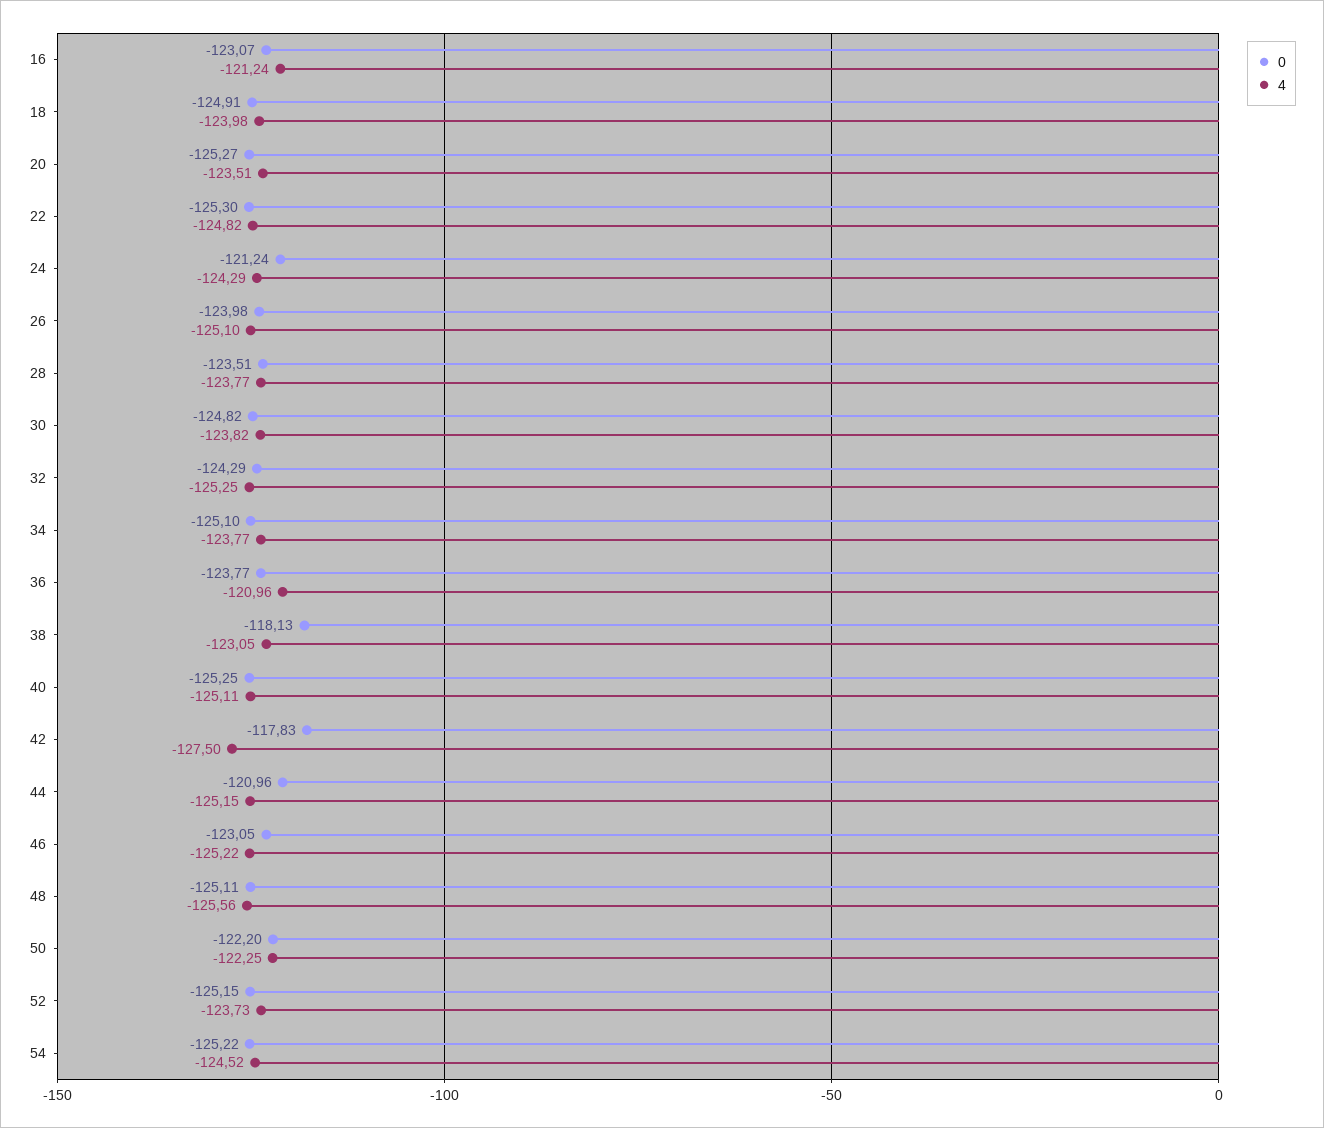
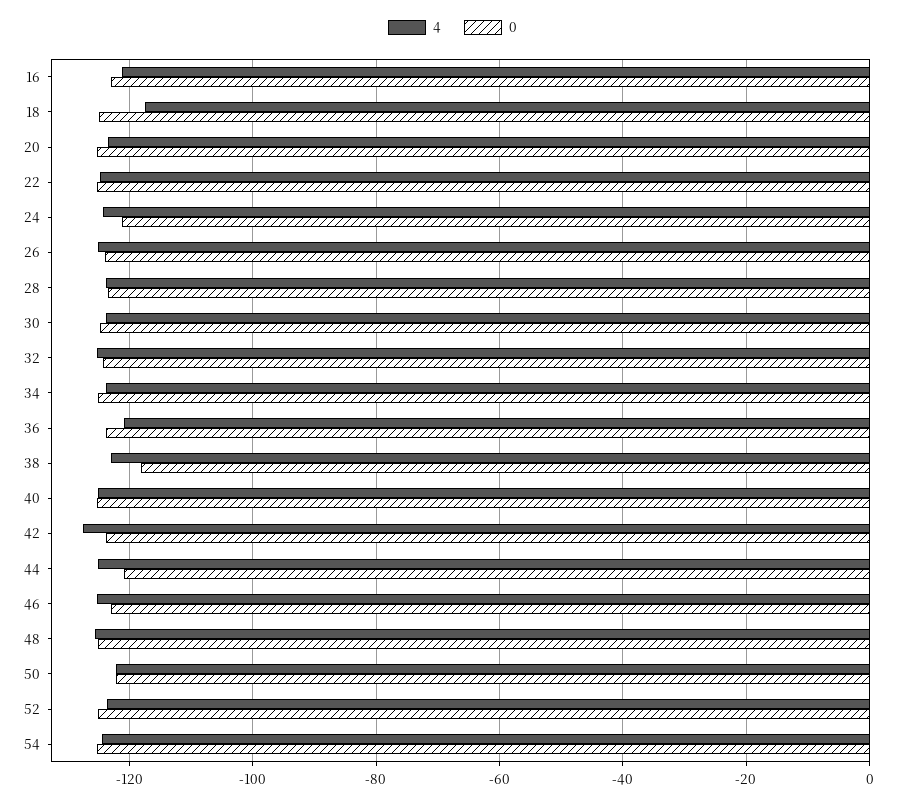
4, 18: -123.98 -> -118
0, 42: -117.83 -> -124

